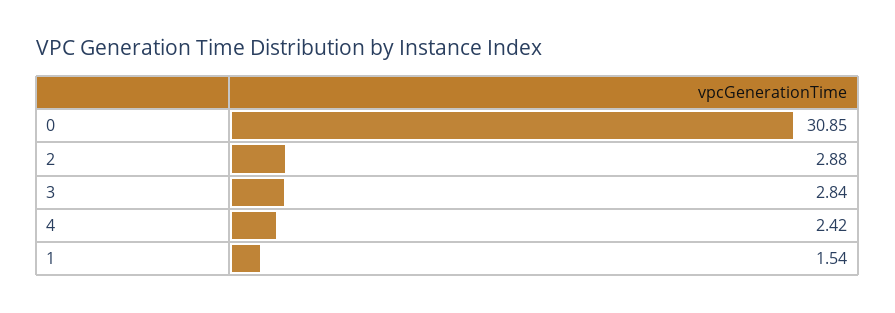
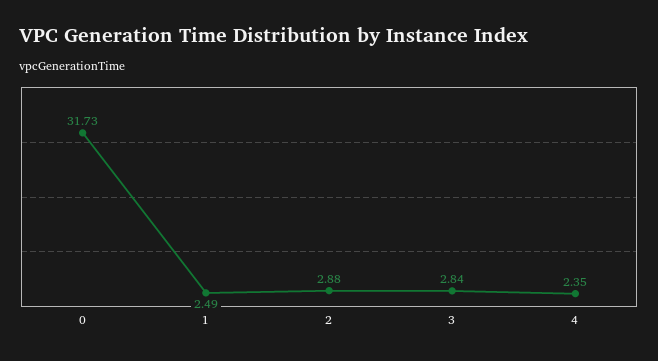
0: 30.85 -> 31.73
4: 2.42 -> 2.35
1: 1.54 -> 2.49

